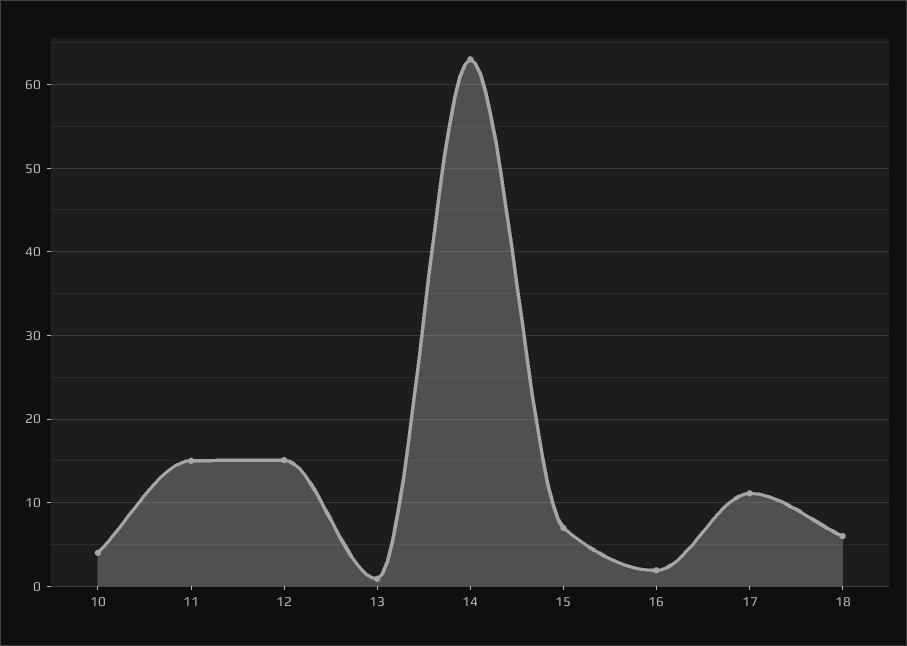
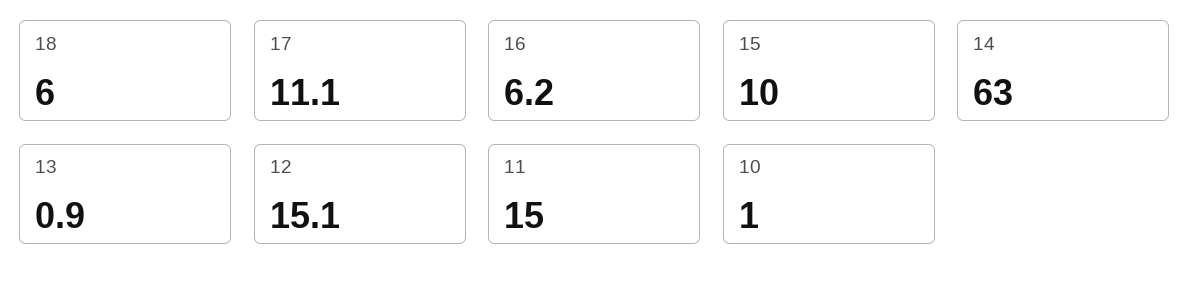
10: 4 -> 1
15: 7 -> 10
16: 2 -> 6.2

